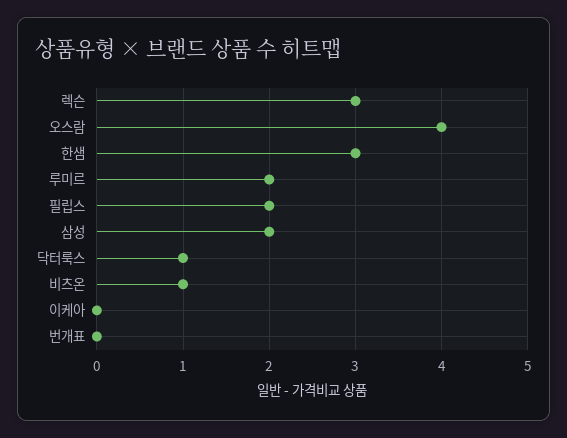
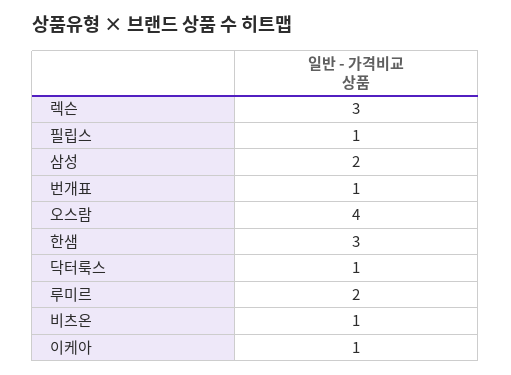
필립스: 2 -> 1
이케아: 0 -> 1
번개표: 0 -> 1

